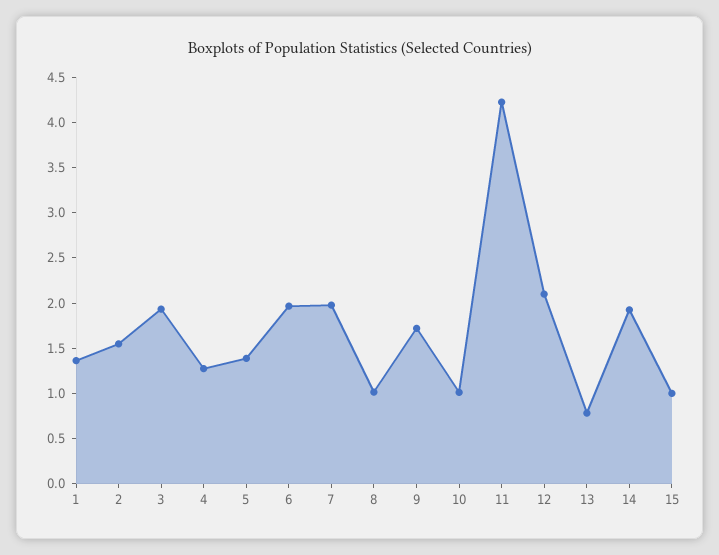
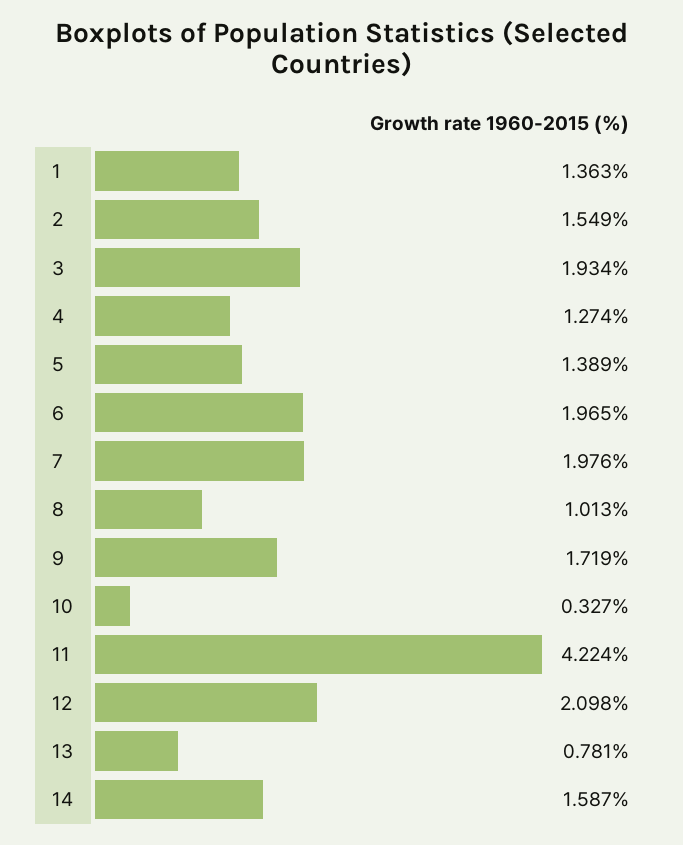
10: 1 -> 0.327
14: 1.9 -> 1.587
15: 1 -> none

